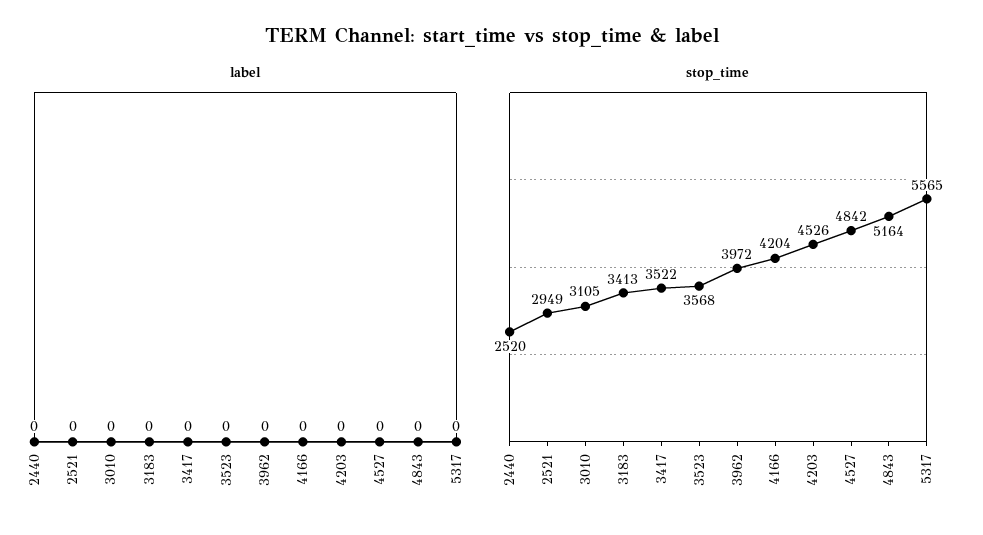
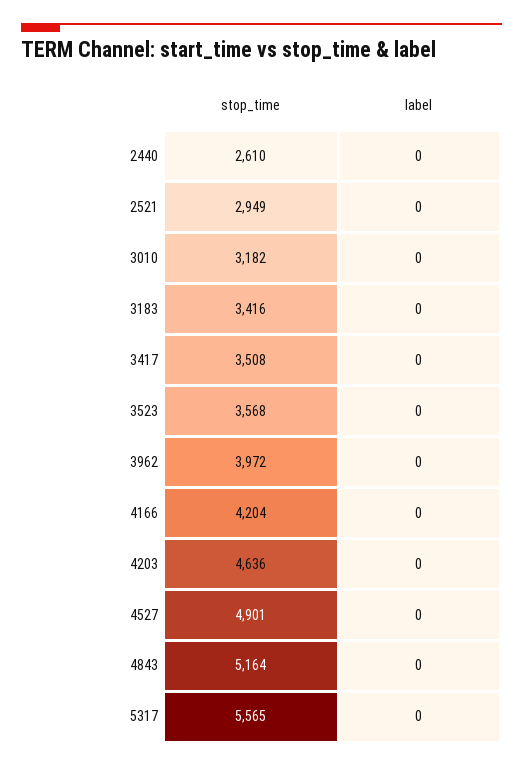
stop_time, 2440: 2520 -> 2610
stop_time, 3010: 3105 -> 3182
stop_time, 3183: 3413 -> 3416
stop_time, 3417: 3522 -> 3508
stop_time, 4203: 4526 -> 4636
stop_time, 4527: 4842 -> 4901

